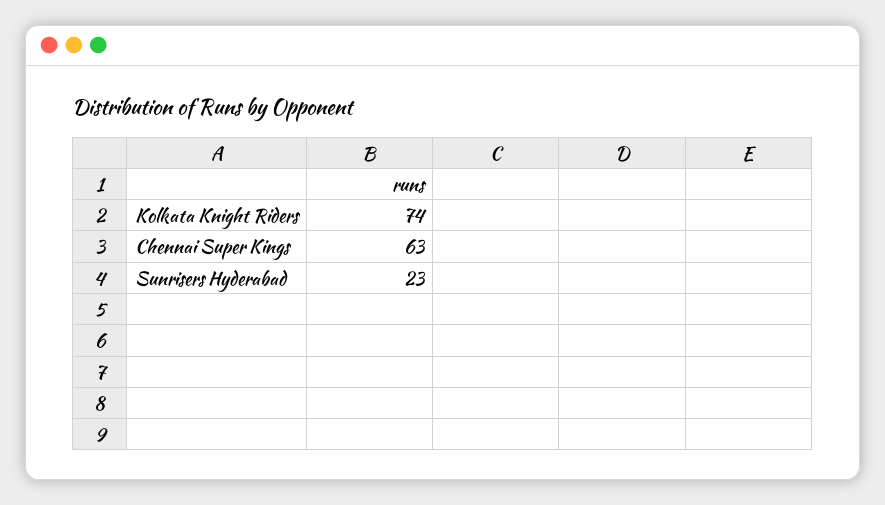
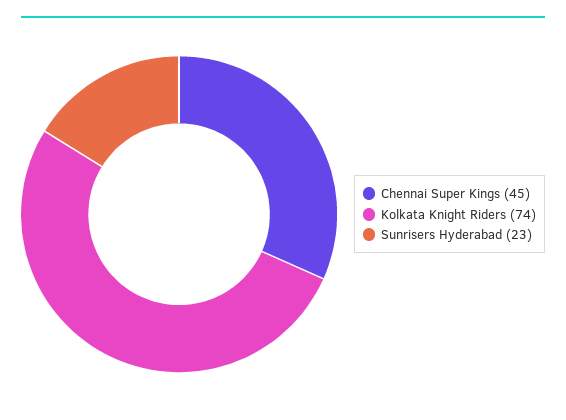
Chennai Super Kings: 63 -> 45

